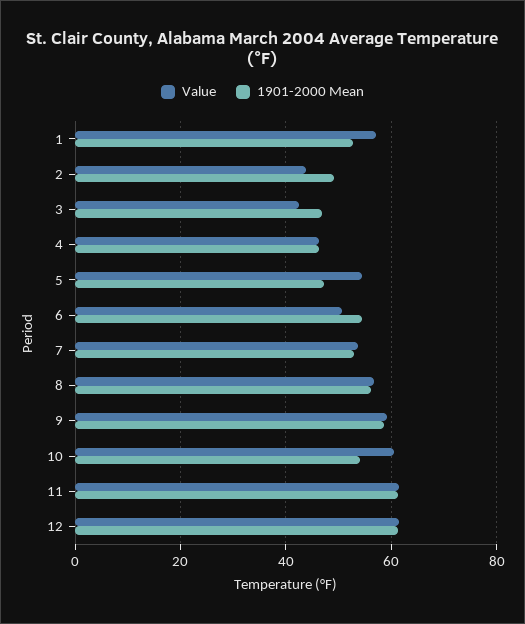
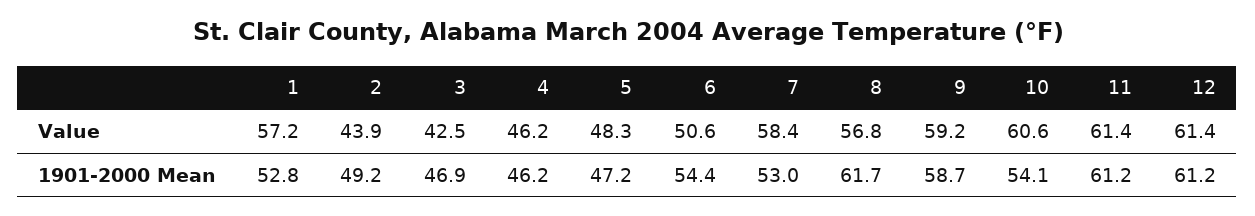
Value, 5: 54 -> 48.3
Value, 7: 54 -> 58.4
1901-2000 Mean, 8: 56 -> 61.7

